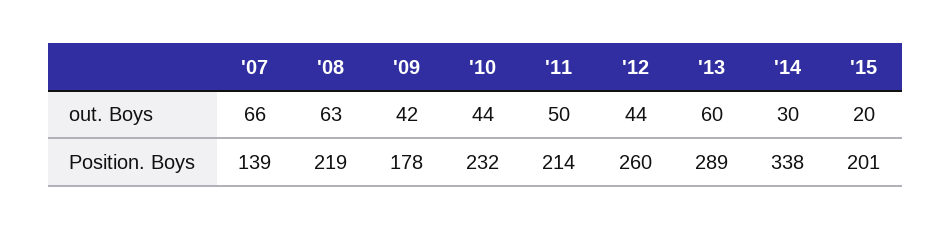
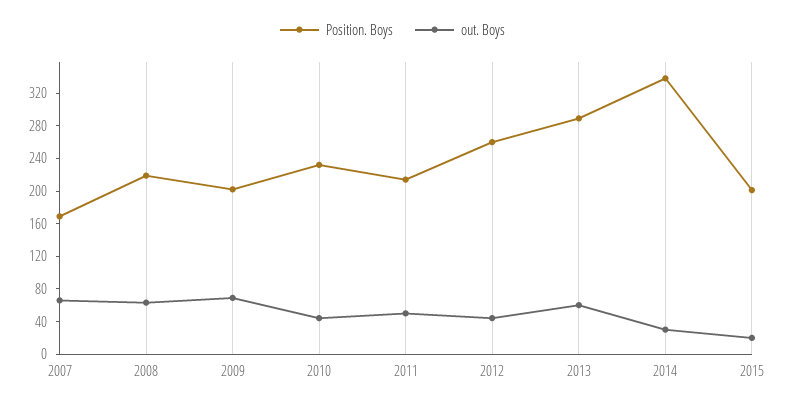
out. Boys, '09: 42 -> 70
Position. Boys, '07: 139 -> 170
Position. Boys, '09: 178 -> 200

